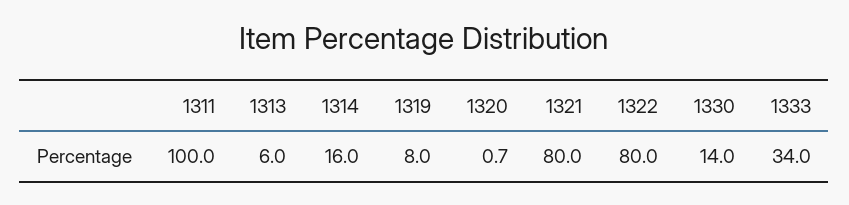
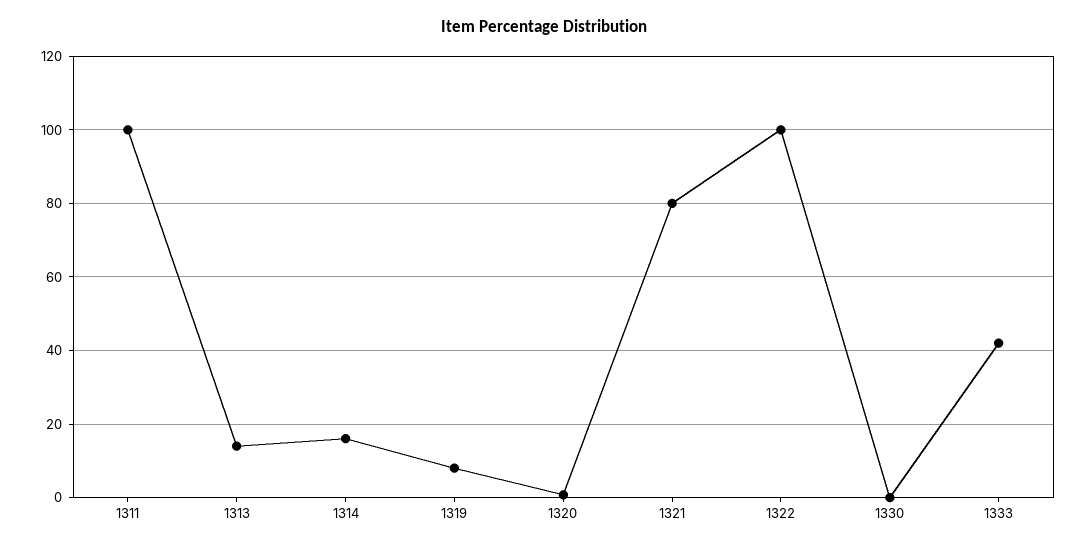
1313: 6 -> 14
1322: 80 -> 100
1330: 14 -> 0
1333: 34 -> 42

